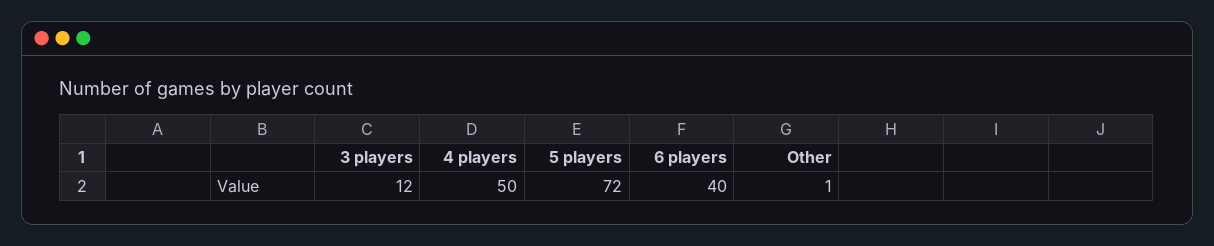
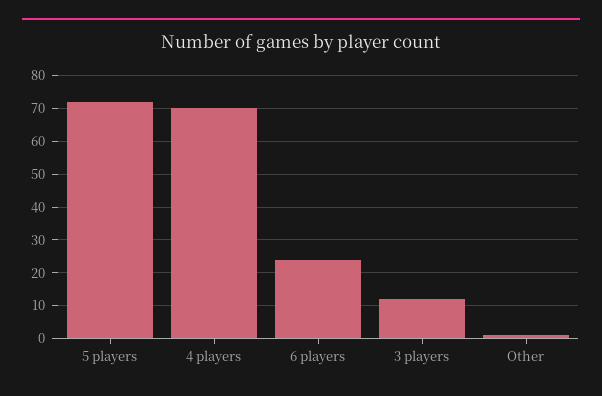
4 players: 50 -> 70
6 players: 40 -> 25

